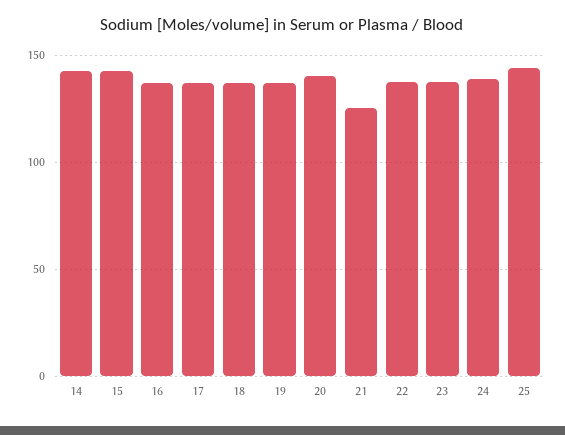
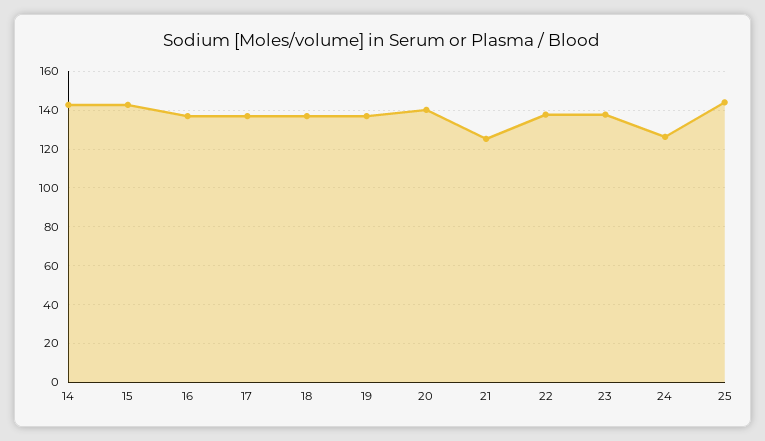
24: 140 -> 125

